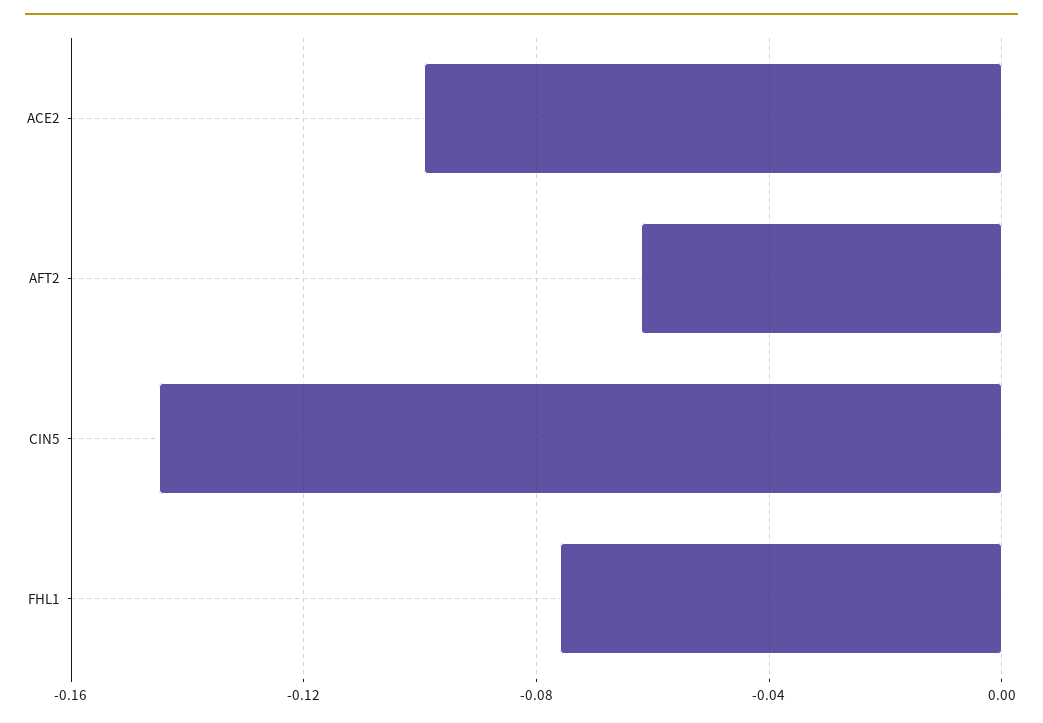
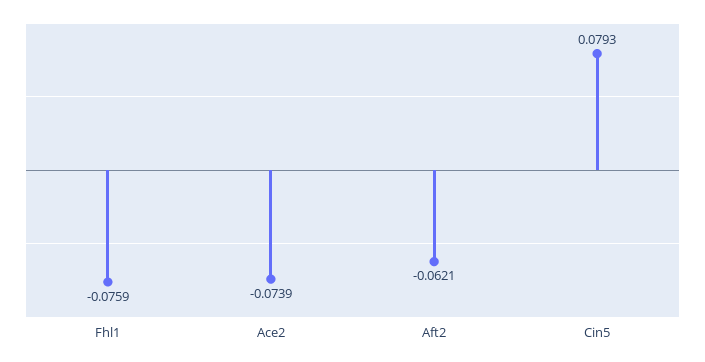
ACE2: -0.1 -> -0.0739
CIN5: -0.145 -> 0.0793

